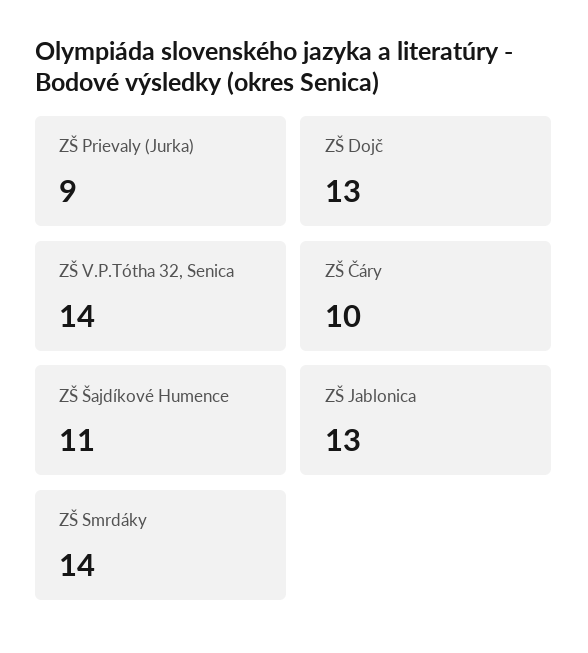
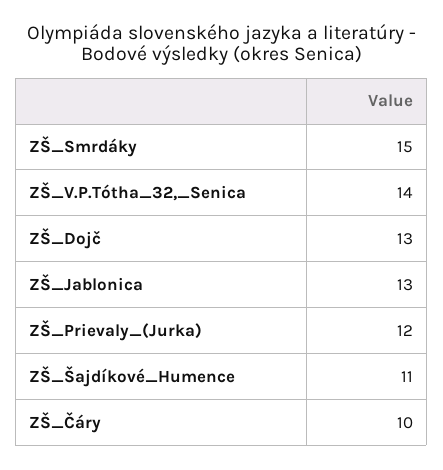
ZŠ Prievaly (Jurka): 9 -> 12
ZŠ Smrdáky: 14 -> 15

